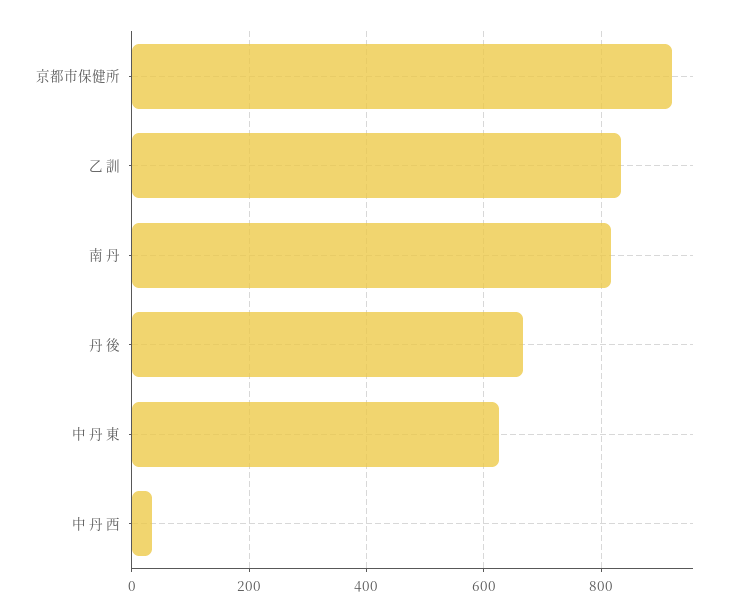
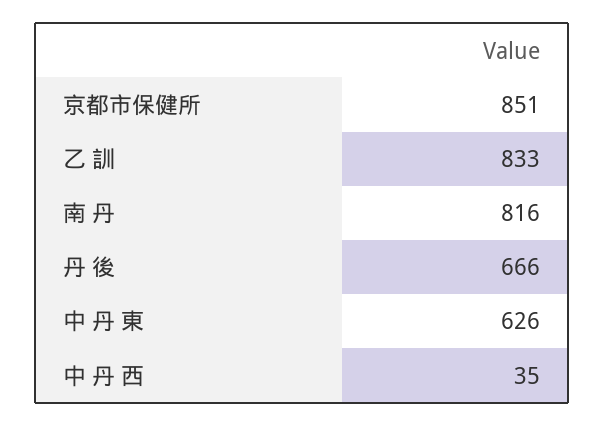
京都市保健所: 920 -> 851

